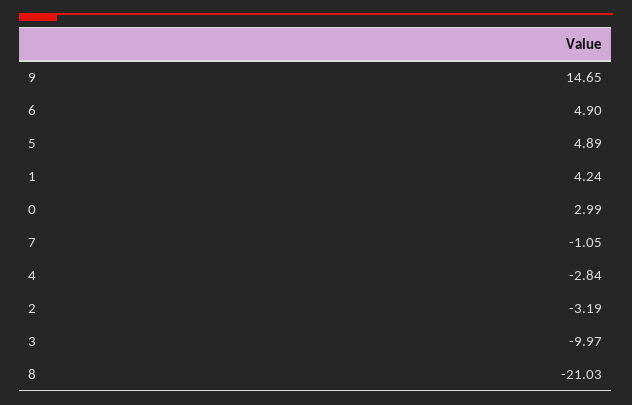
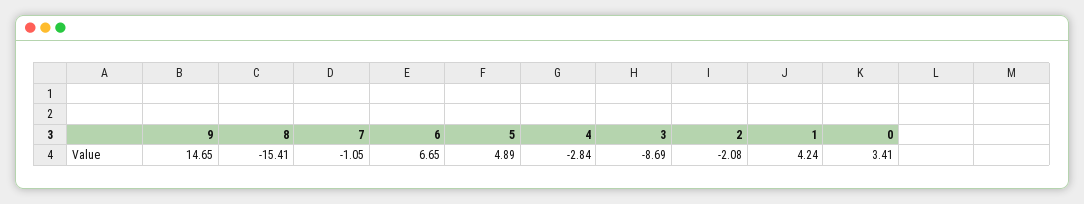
6: 4.9 -> 6.65
0: 2.99 -> 3.41
2: -3.19 -> -2.08
3: -9.97 -> -8.69
8: -21.03 -> -15.41

